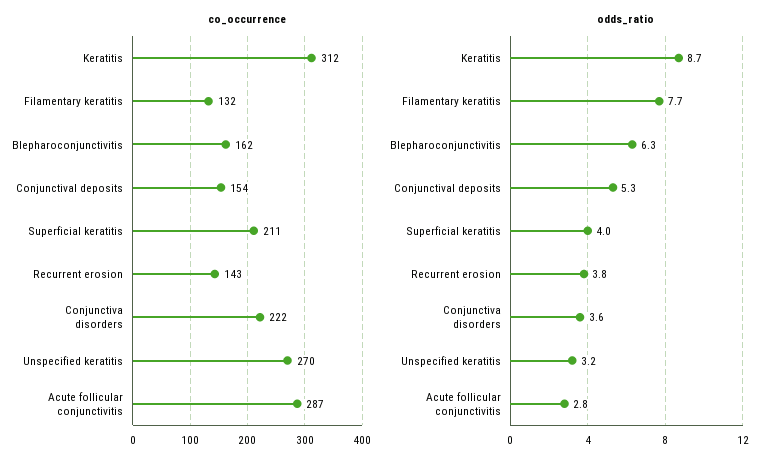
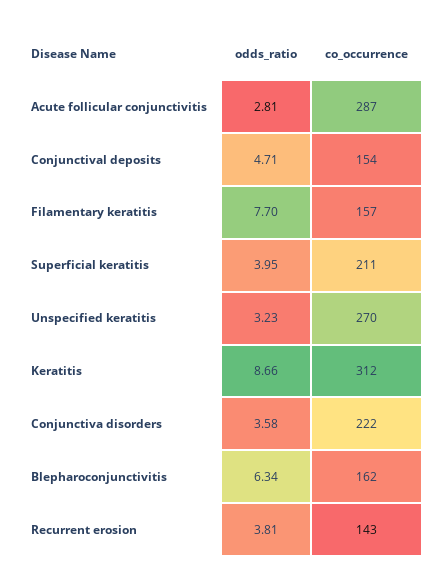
co_occurrence, Filamentary keratitis: 132 -> 157
odds_ratio, Conjunctival deposits: 5.3 -> 4.71

